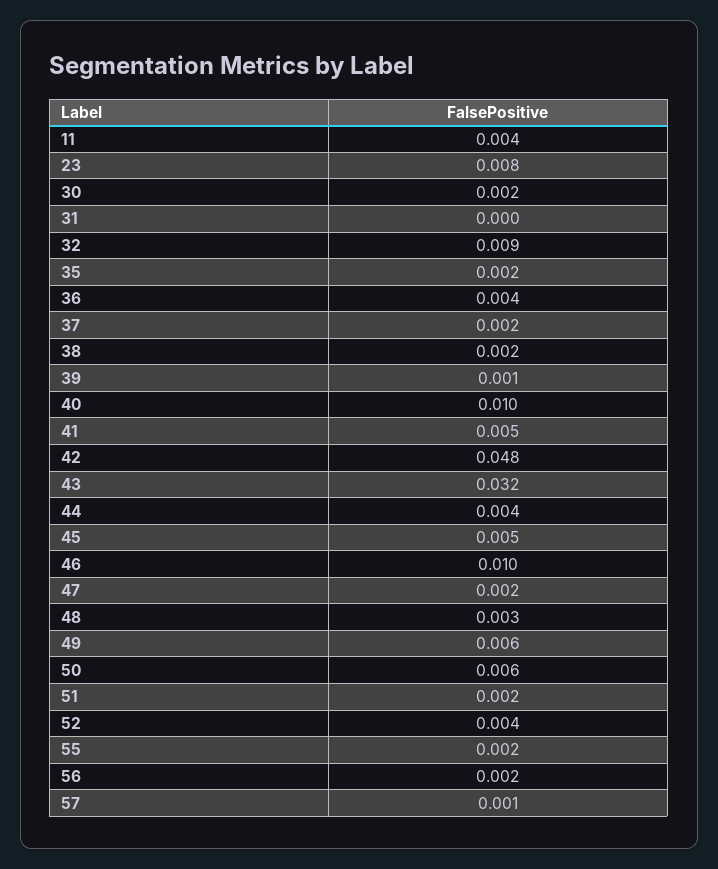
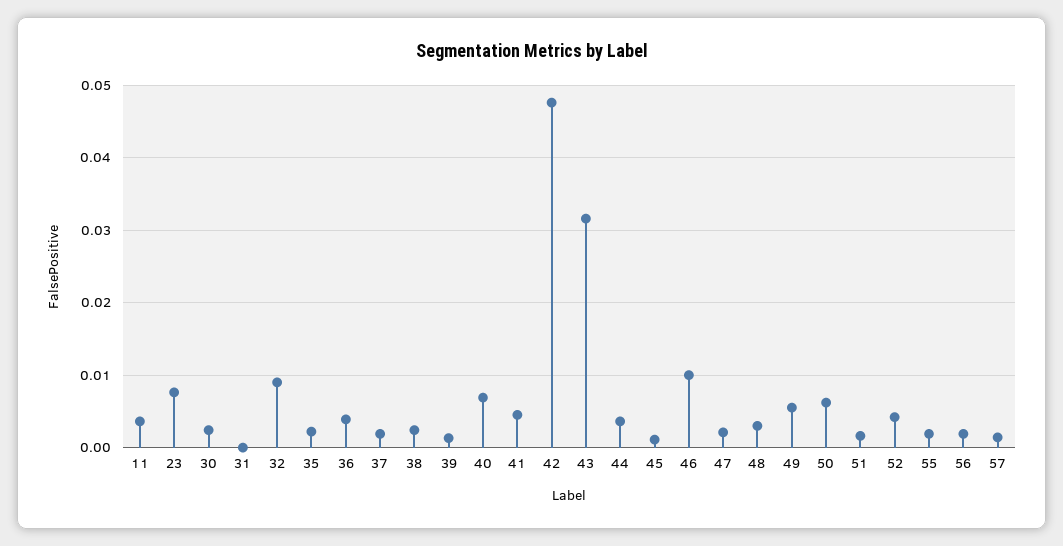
40: 0.01 -> 0.007
45: 0.005 -> 0.001

